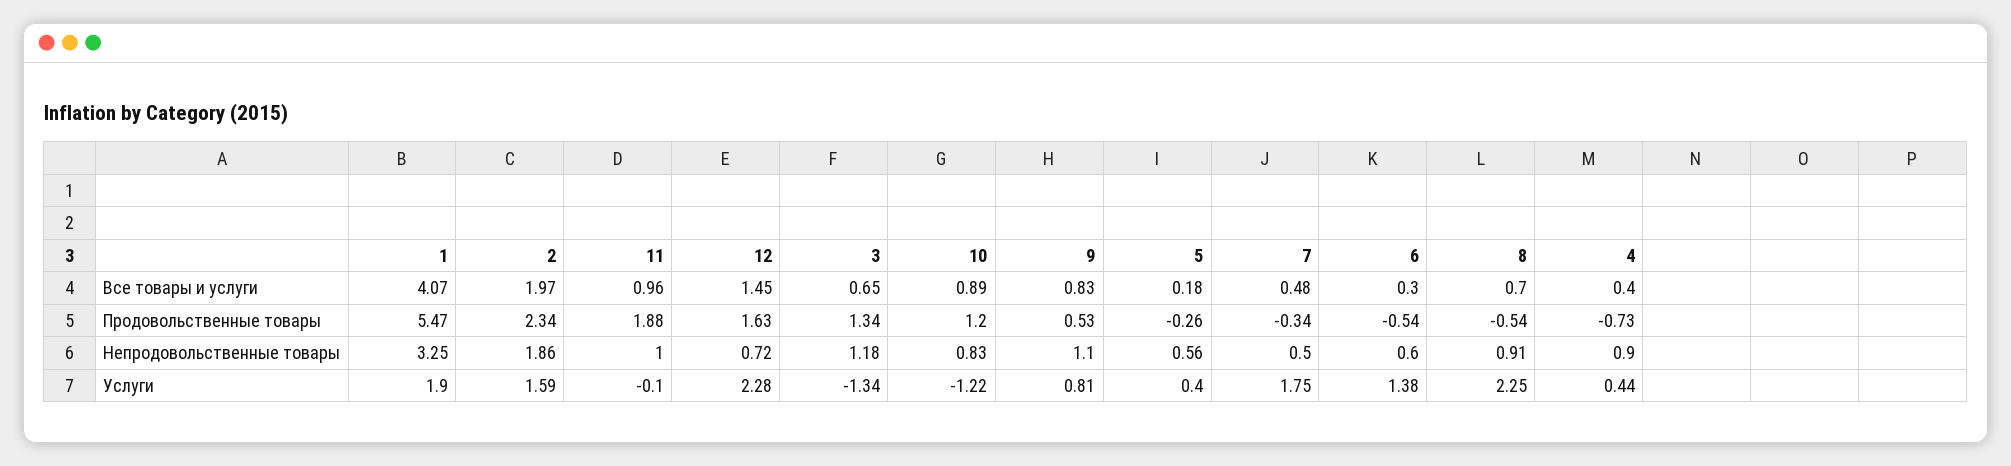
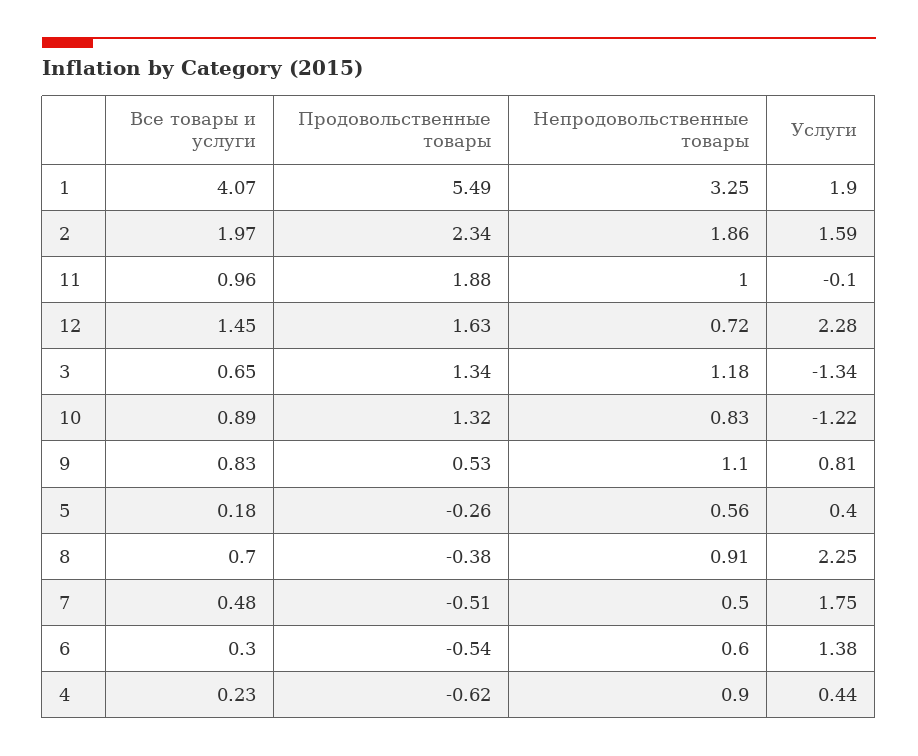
4, Все товары и услуги: 0.4 -> 0.23
1, Продовольственные товары: 5.47 -> 5.49
10, Продовольственные товары: 1.2 -> 1.32
7, Продовольственные товары: -0.34 -> -0.51
8, Продовольственные товары: -0.54 -> -0.38
4, Продовольственные товары: -0.73 -> -0.62

